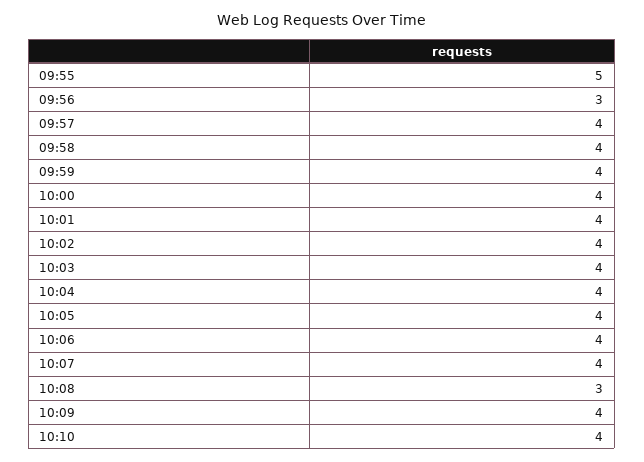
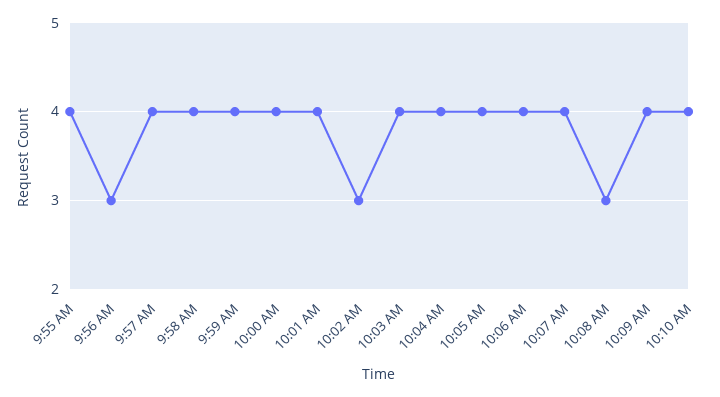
09:55: 5 -> 4
10:02: 4 -> 3

